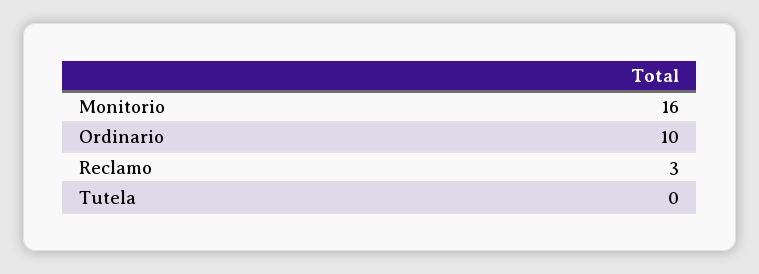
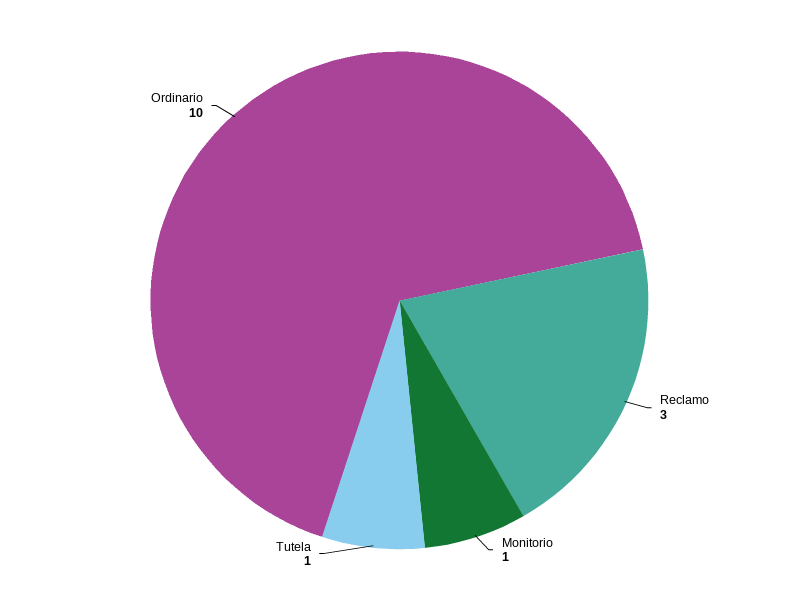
Monitorio: 16 -> 1
Tutela: 0 -> 1

